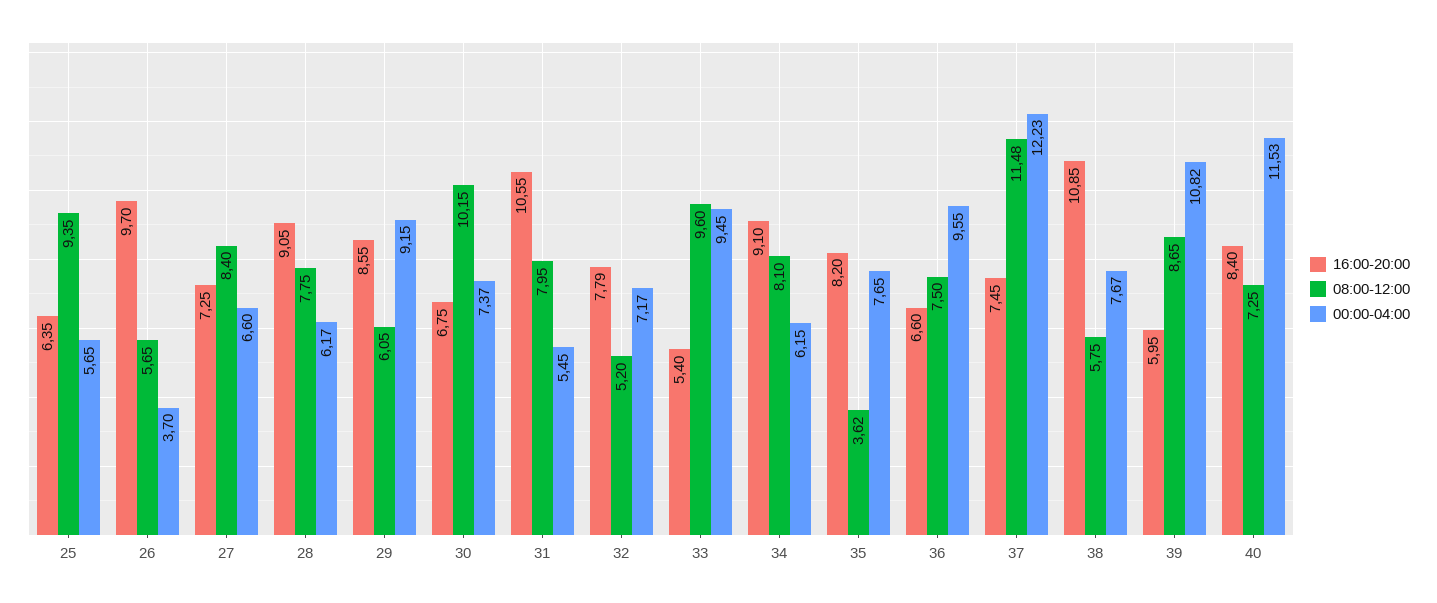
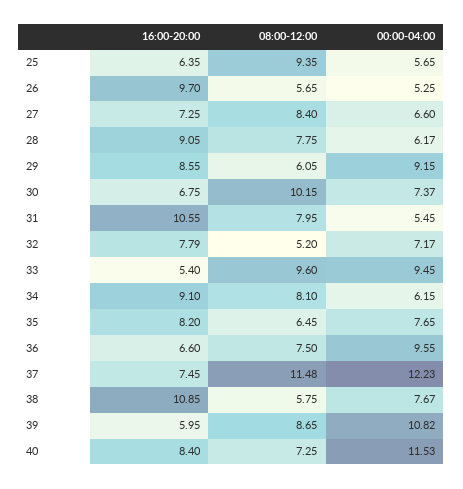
00:00-04:00, 26: 3.7 -> 5.25
08:00-12:00, 35: 3.62 -> 6.45

